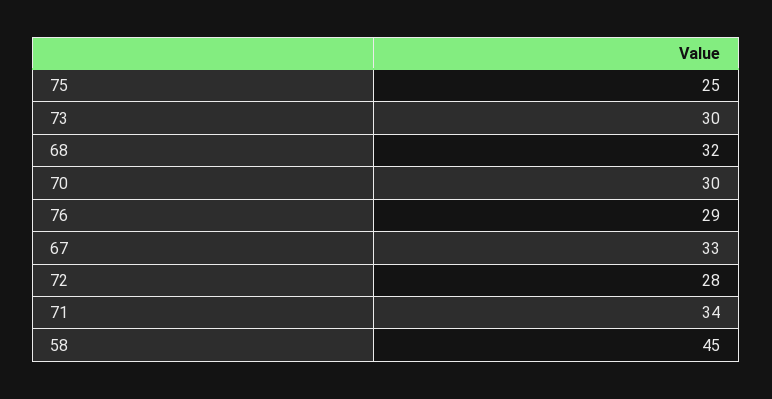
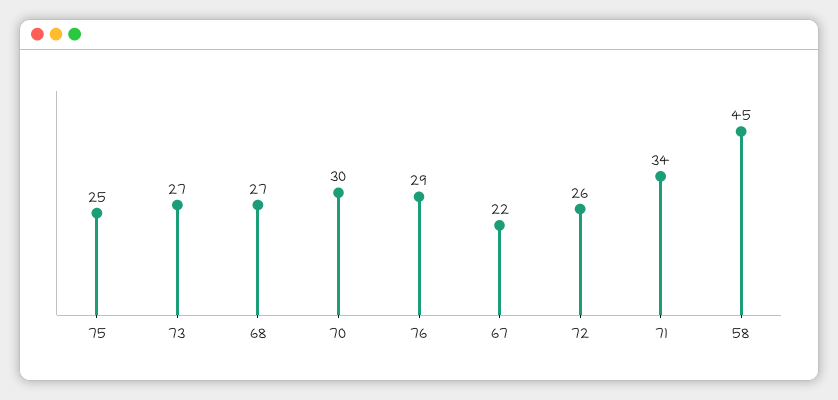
73: 30 -> 27
68: 32 -> 27
67: 33 -> 22
72: 28 -> 26

